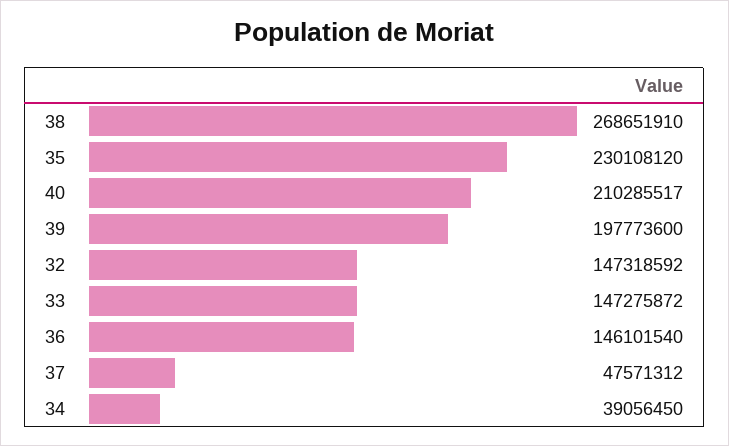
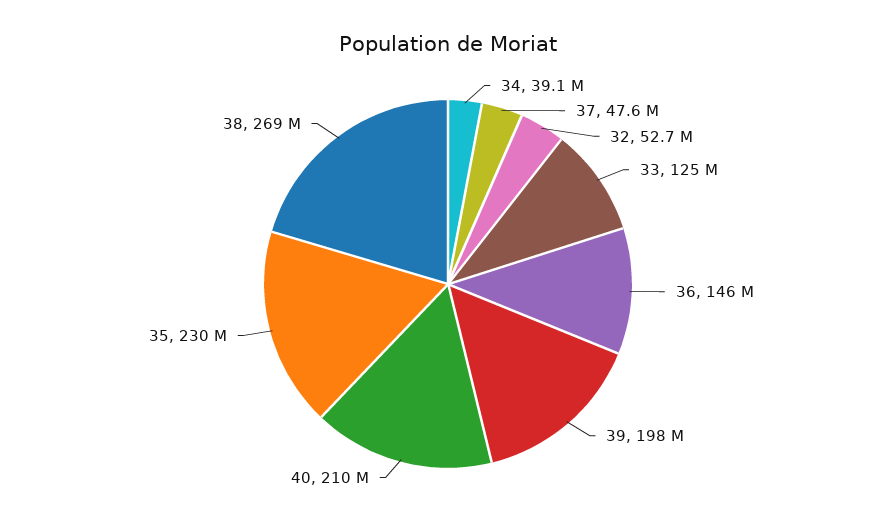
32: 147318592 -> 52700000
33: 147275872 -> 125000000

